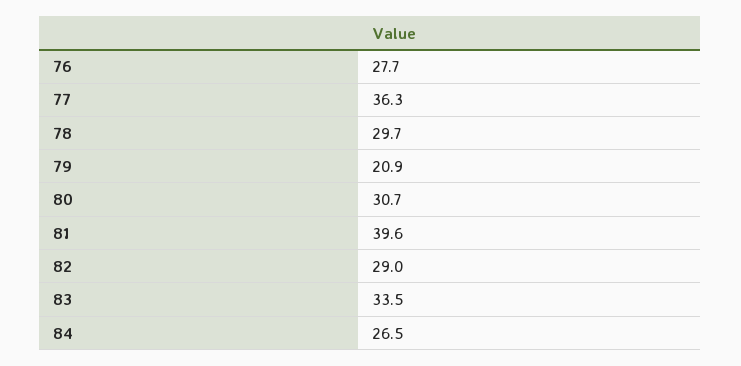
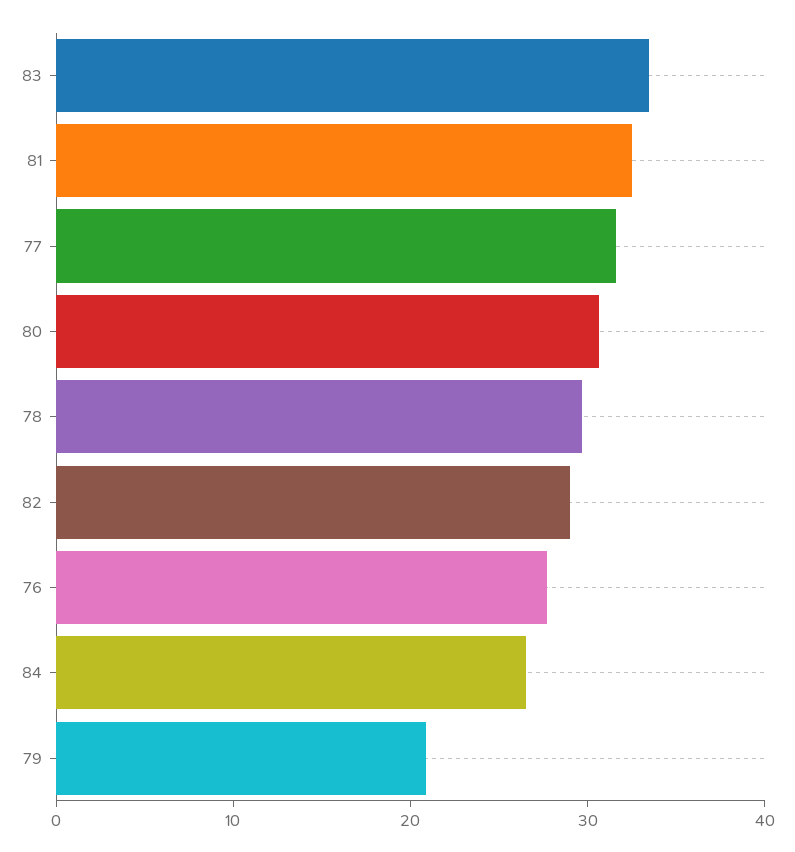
77: 36.3 -> 32
81: 39.6 -> 32

